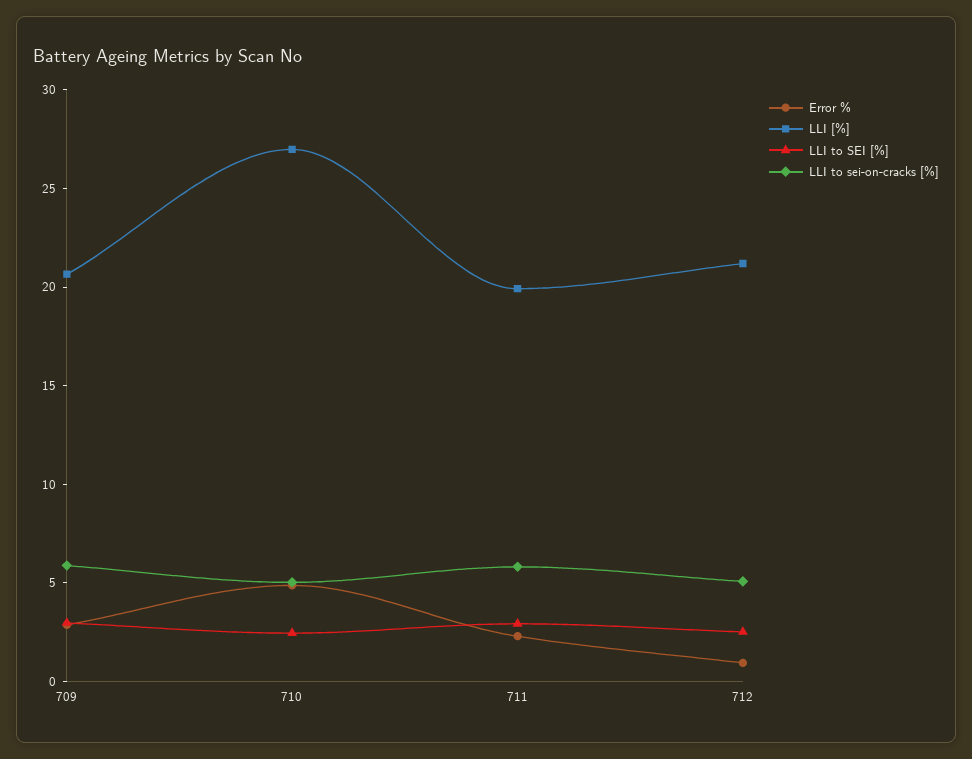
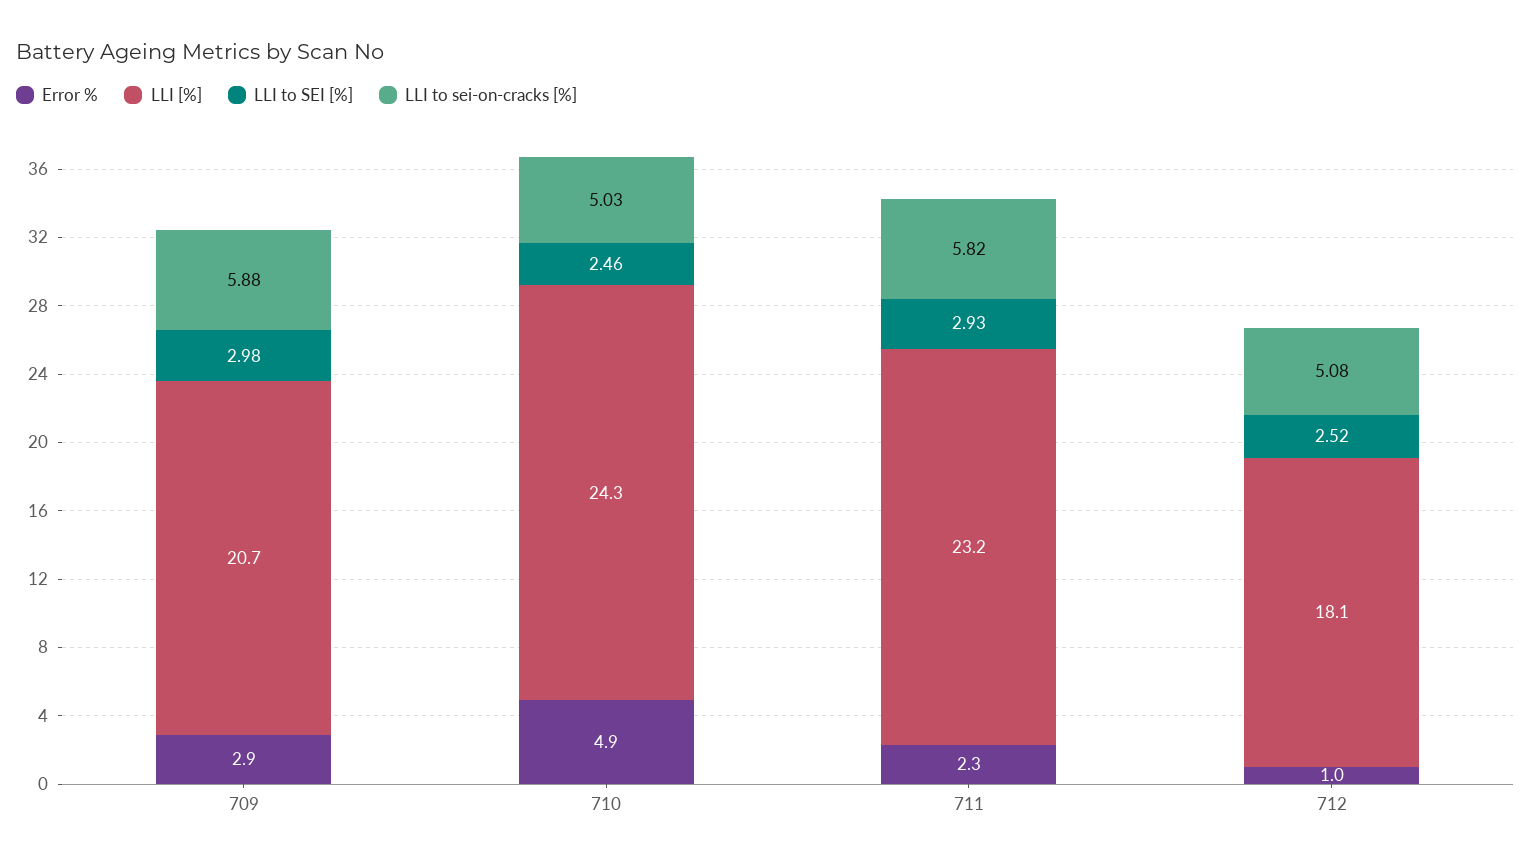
LLI [%], 710: 27 -> 24.3
LLI [%], 711: 20 -> 23.2
LLI [%], 712: 21 -> 18.1

